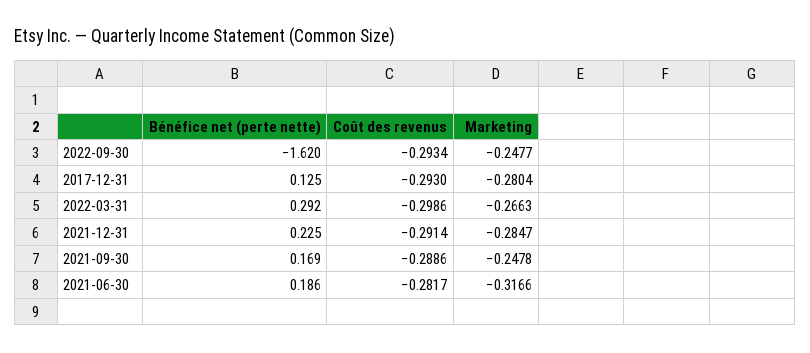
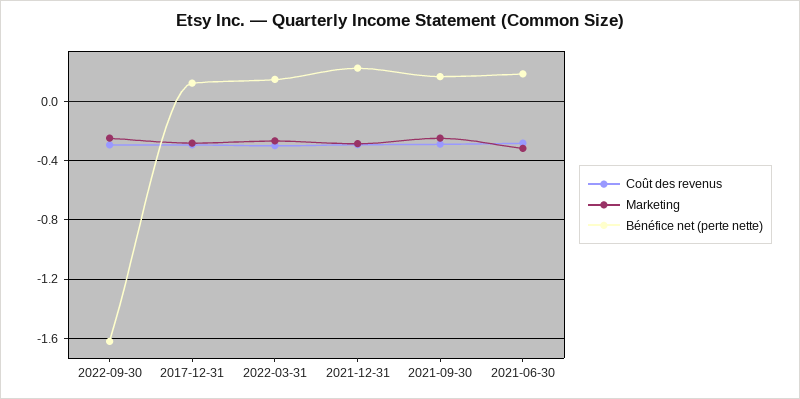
Bénéfice net (perte nette), 2022-03-31: 0.292 -> 0.15

